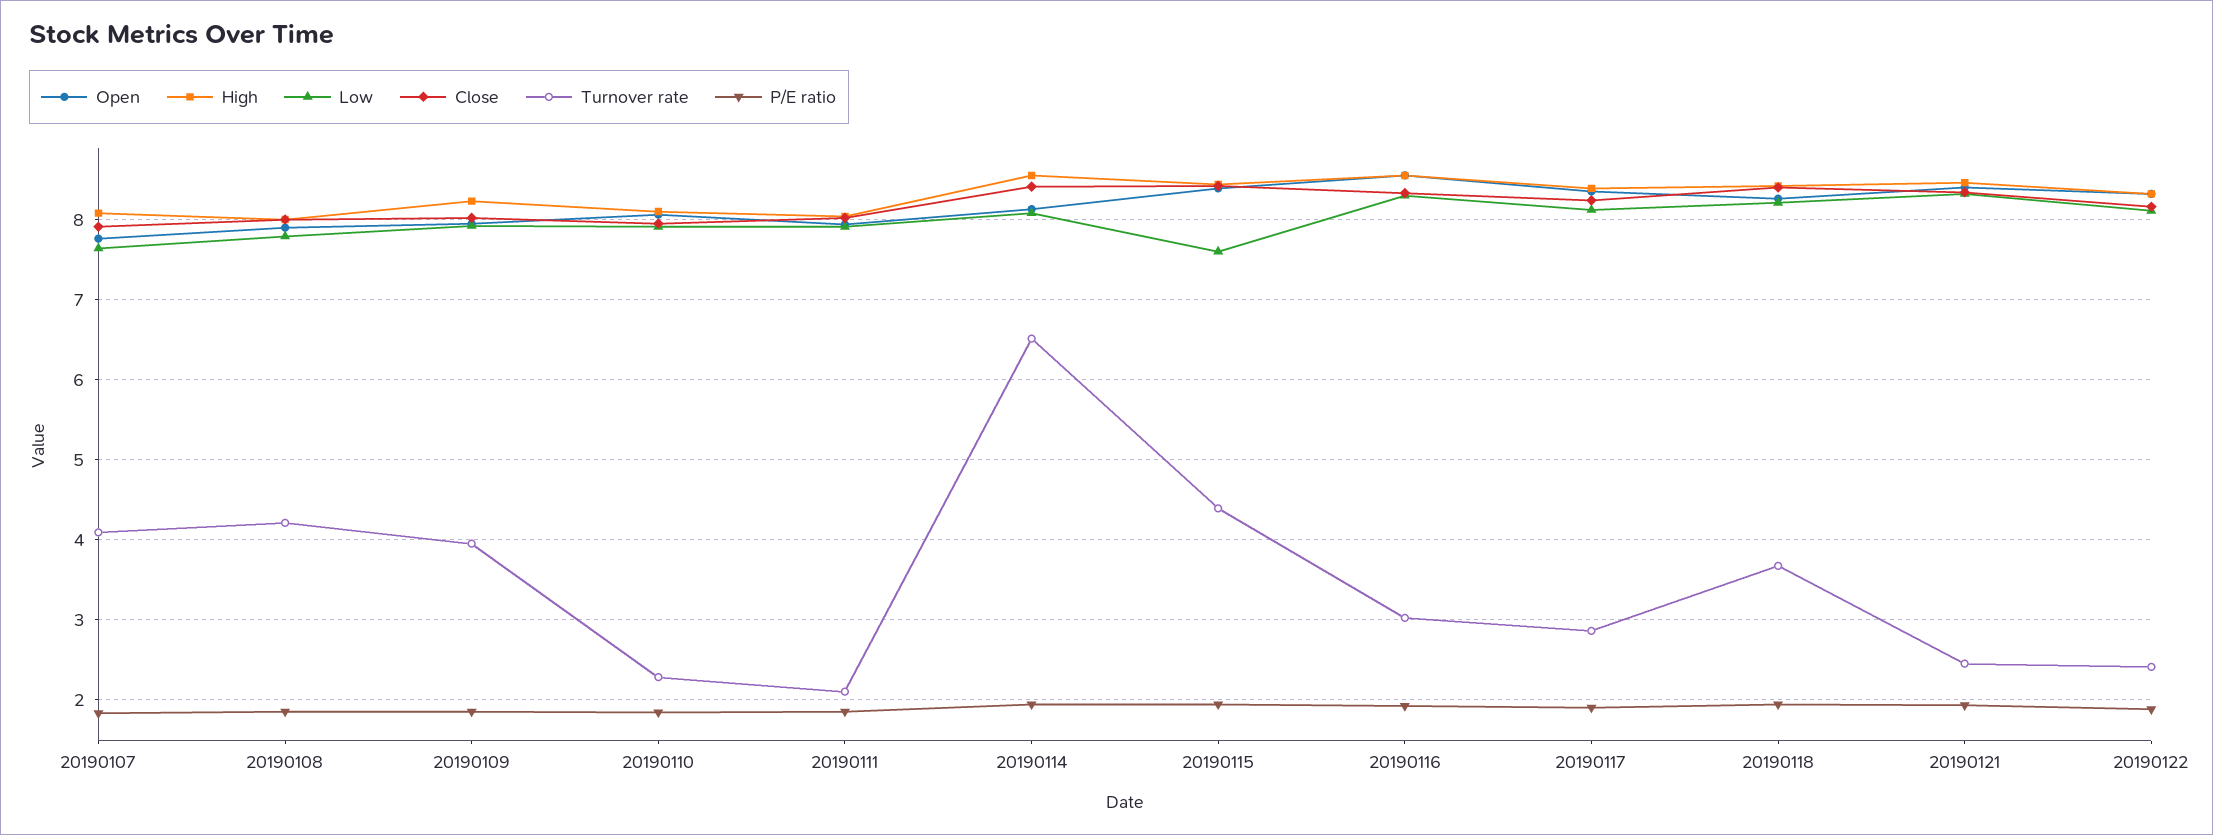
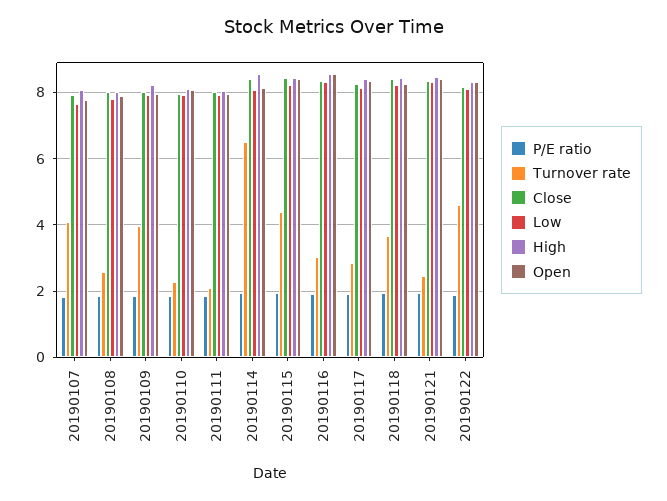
Turnover rate, 20190108: 4.2 -> 2.6
Low, 20190115: 7.6 -> 8.2
Turnover rate, 20190122: 2.4 -> 4.6

